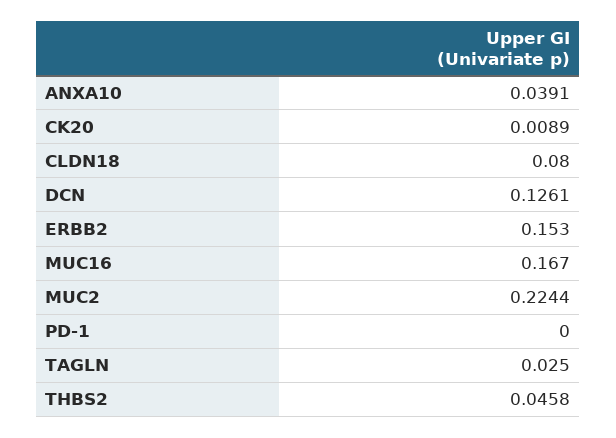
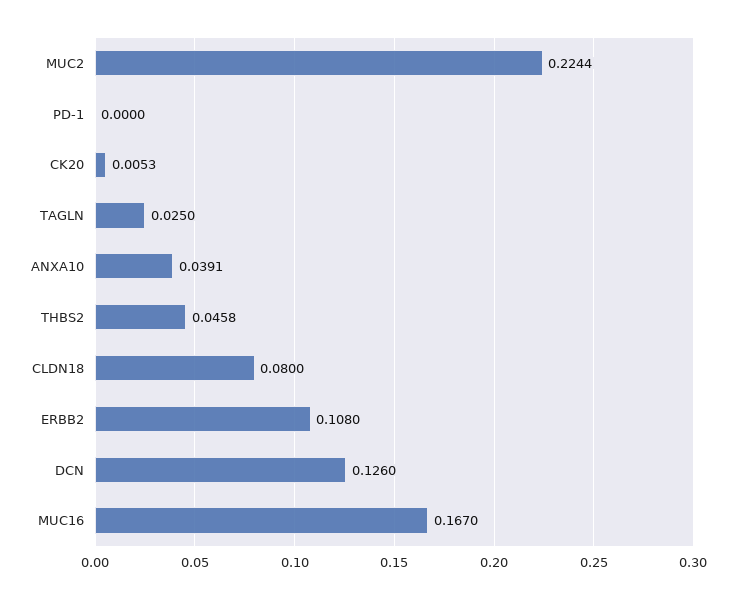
CK20: 0.0089 -> 0.0053
DCN: 0.1261 -> 0.126
ERBB2: 0.153 -> 0.108

